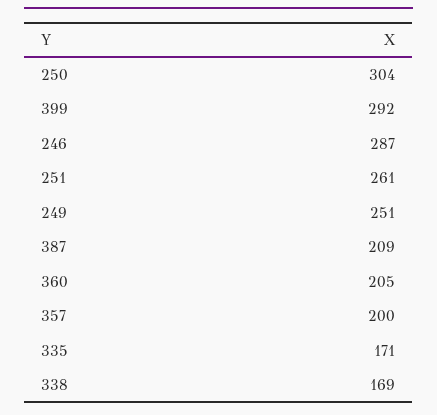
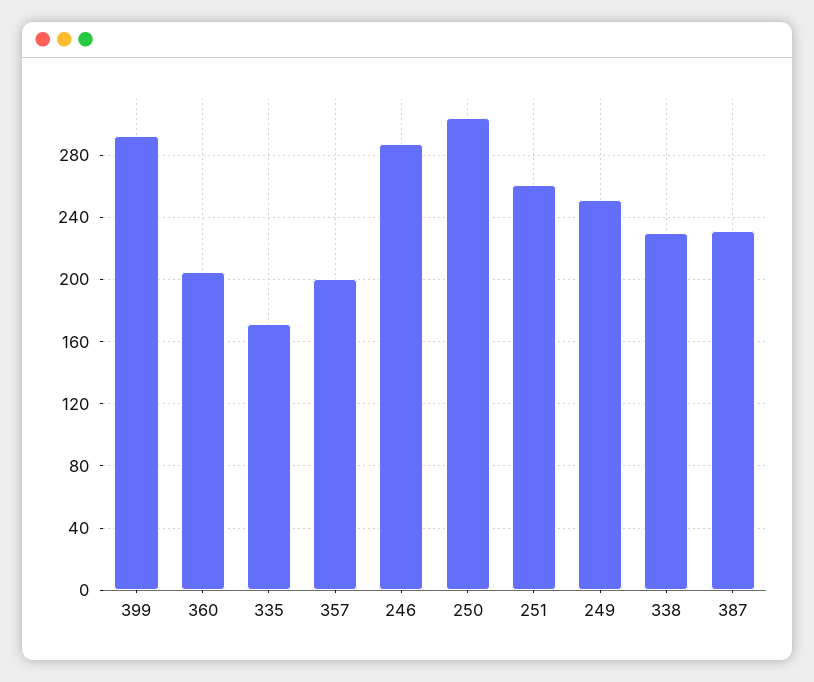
387: 209 -> 230
338: 169 -> 230

